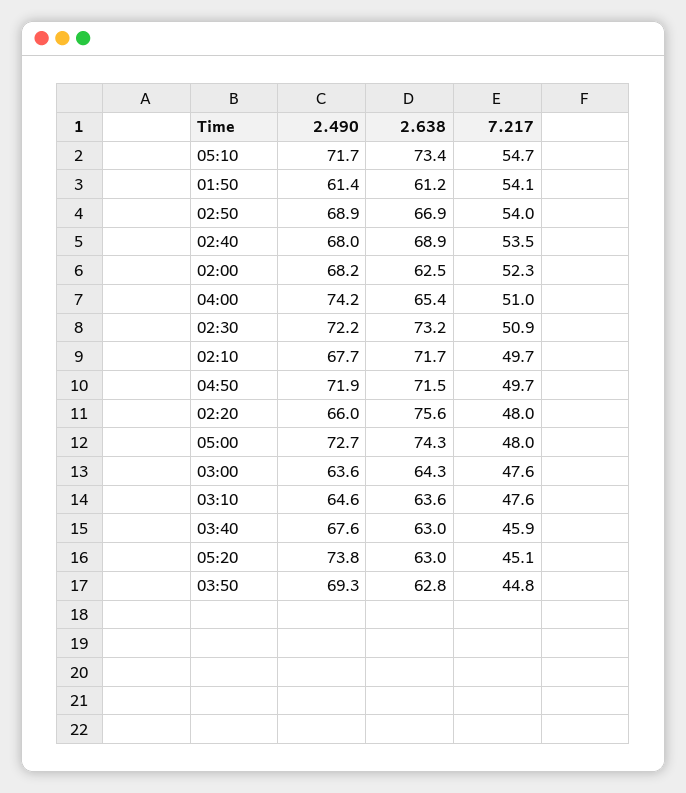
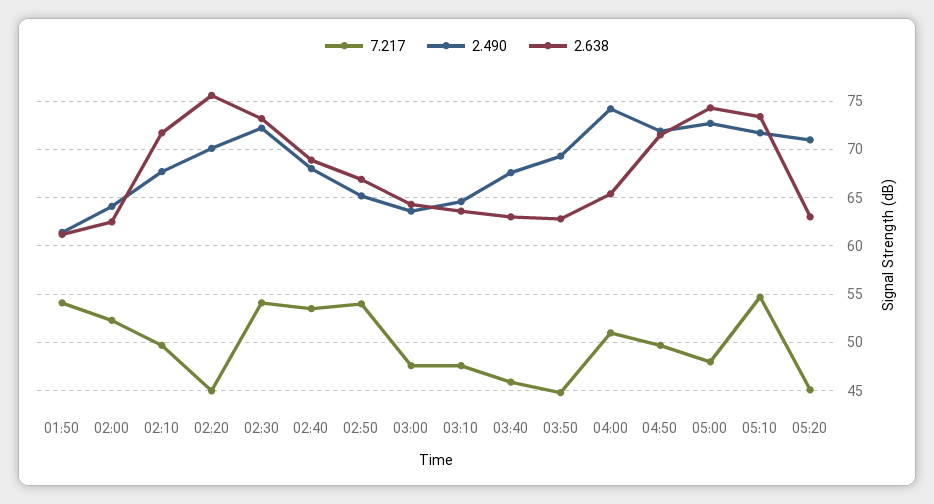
2.490, 02:50: 68.9 -> 65
2.490, 02:00: 68.2 -> 64
7.217, 02:30: 50.9 -> 54
2.490, 02:20: 66 -> 70
7.217, 02:20: 48 -> 45
2.490, 05:20: 73.8 -> 71

